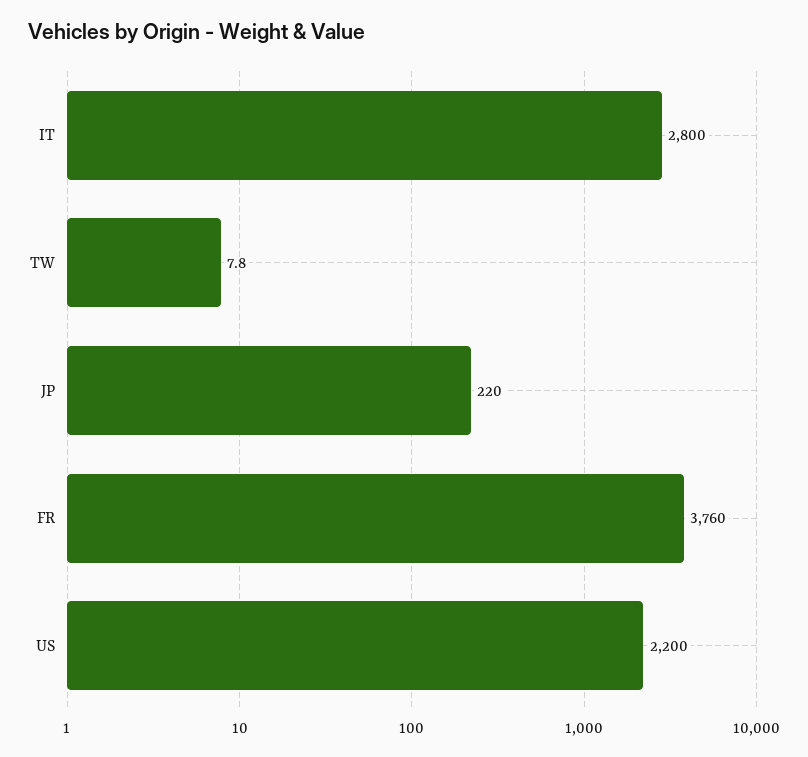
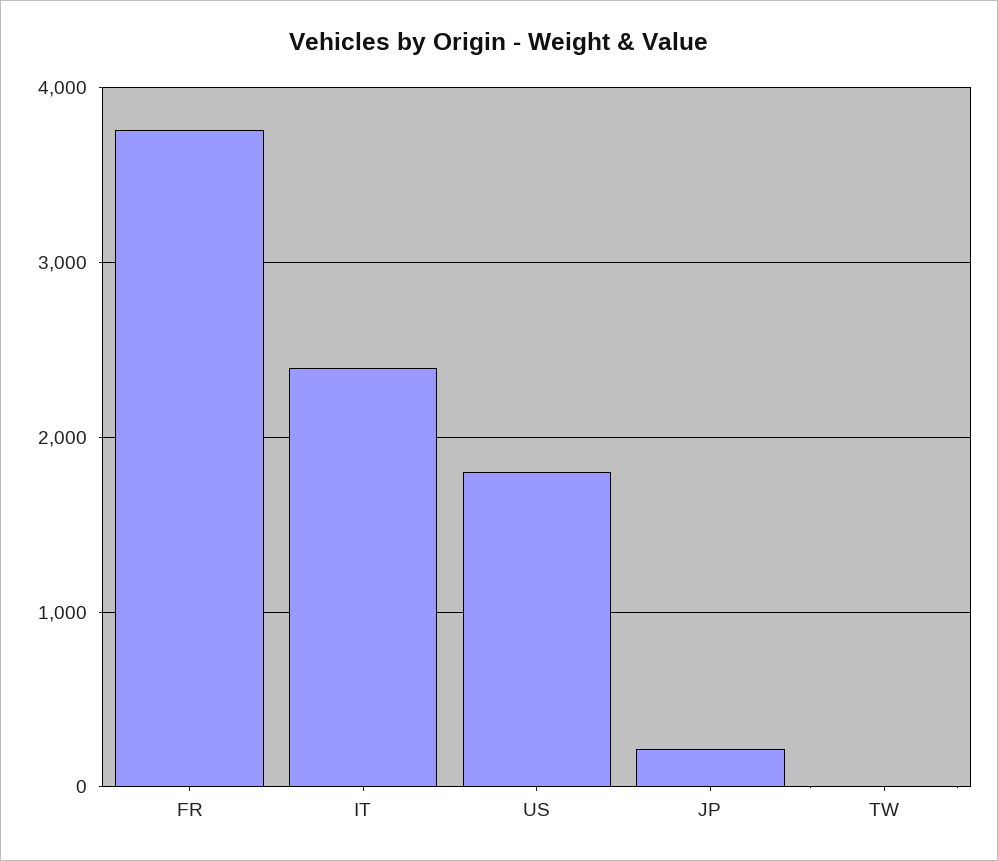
IT: 2800 -> 2400
US: 2200 -> 1800

